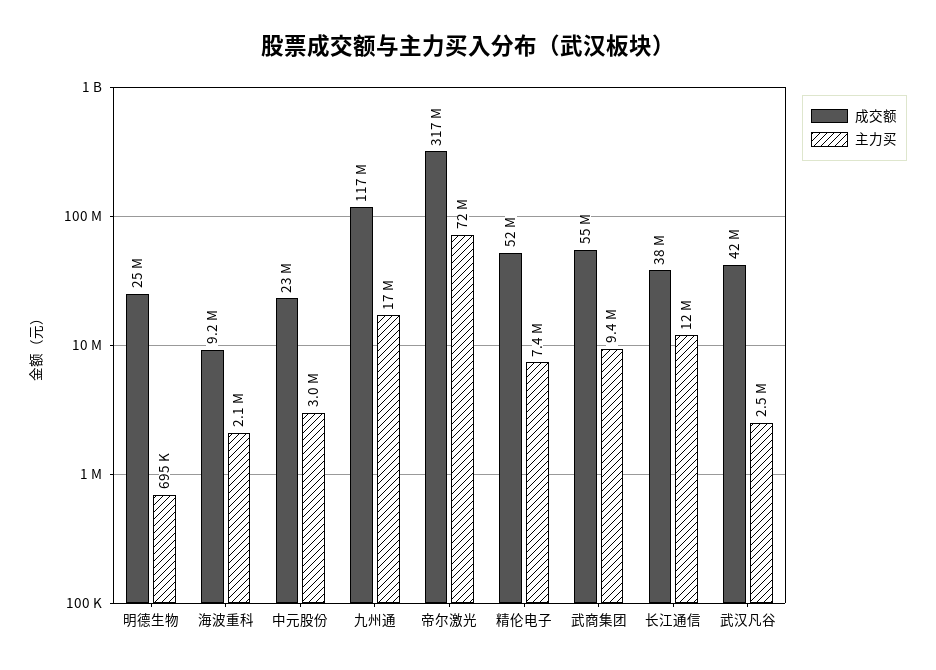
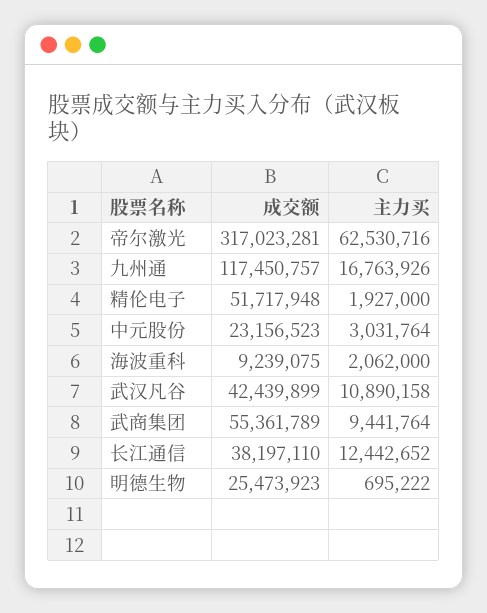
主力买, 帝尔激光: 72000000 -> 62530716
主力买, 精伦电子: 7400000 -> 1927000
主力买, 武汉凡谷: 2500000 -> 10890158

